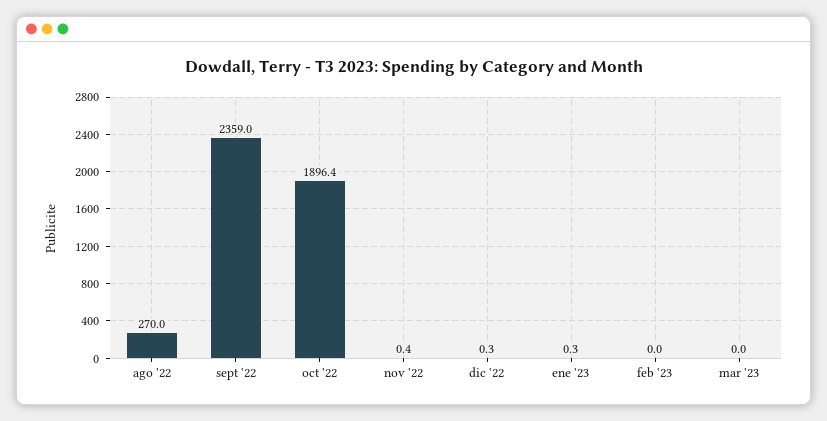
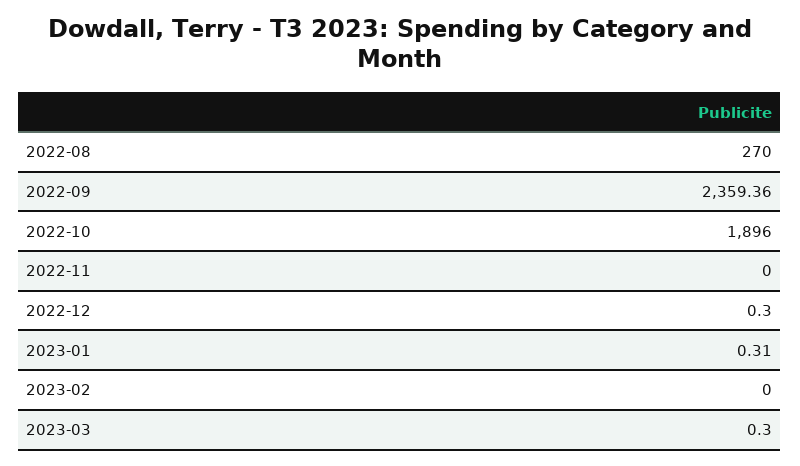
sept '22: 2359 -> 2359.36
oct '22: 1896.4 -> 1896
nov '22: 0.4 -> 0
mar '23: 0 -> 0.3

